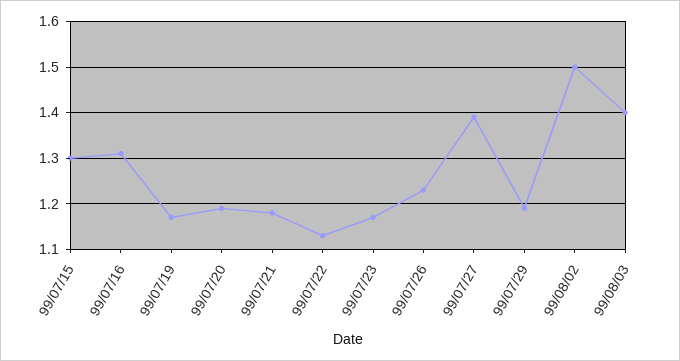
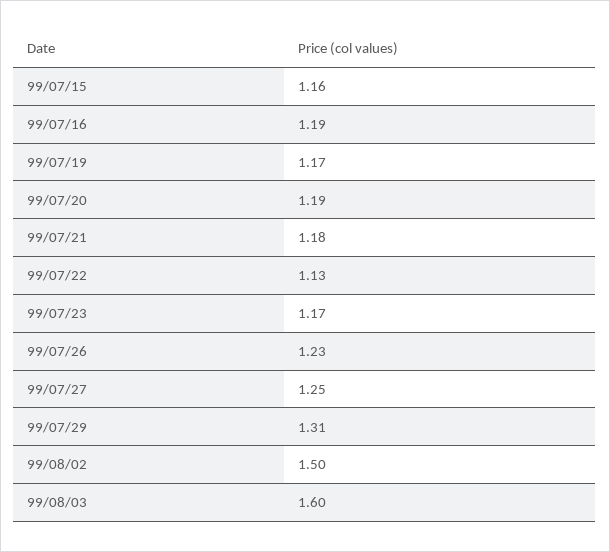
99/07/15: 1.3 -> 1.16
99/07/16: 1.3 -> 1.19
99/07/27: 1.4 -> 1.25
99/07/29: 1.2 -> 1.31
99/08/03: 1.4 -> 1.6

